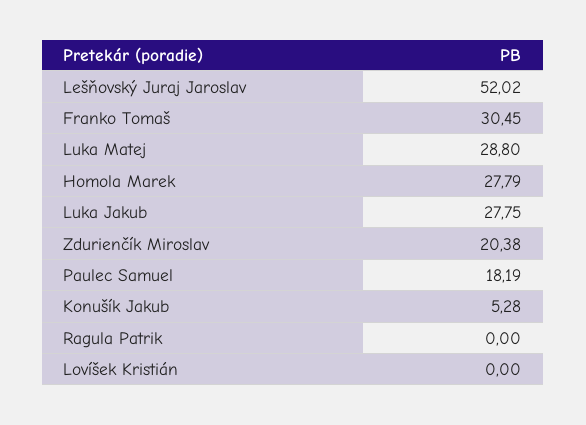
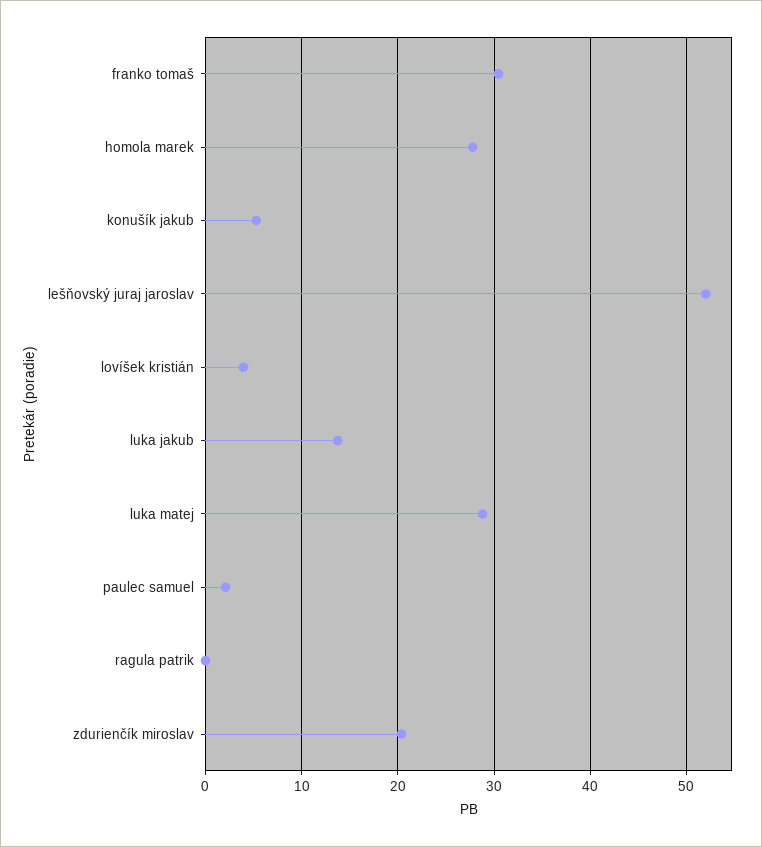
Luka Jakub: 27.75 -> 14
Paulec Samuel: 18.19 -> 2
Lovíšek Kristián: 0 -> 4

